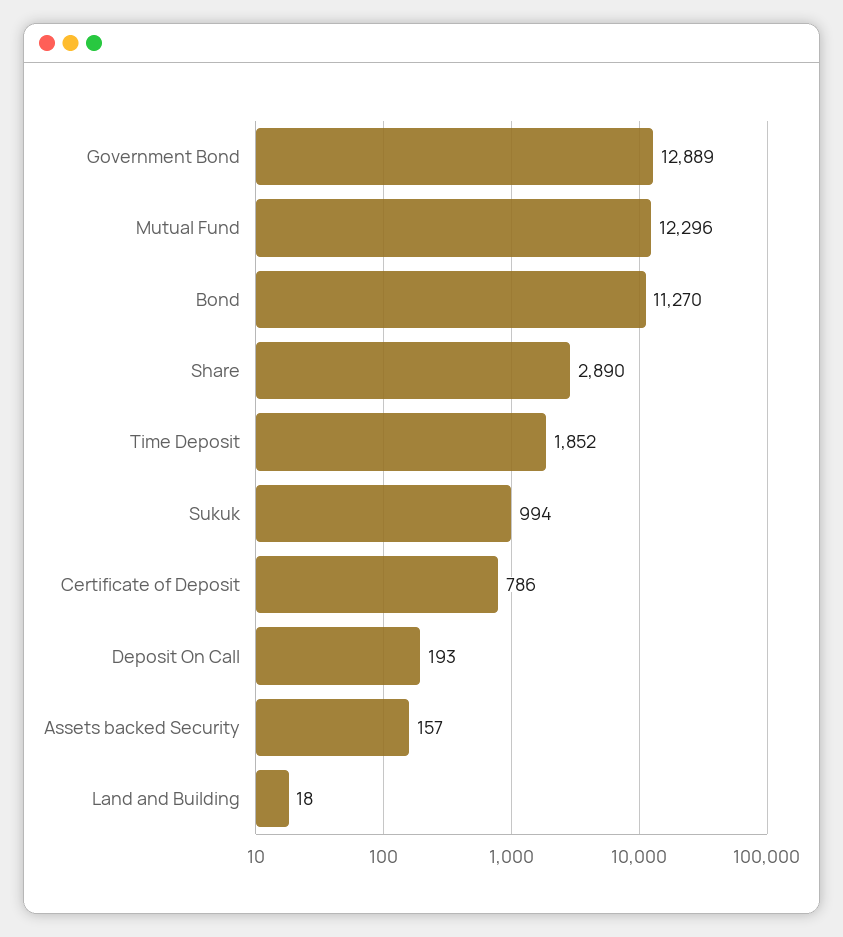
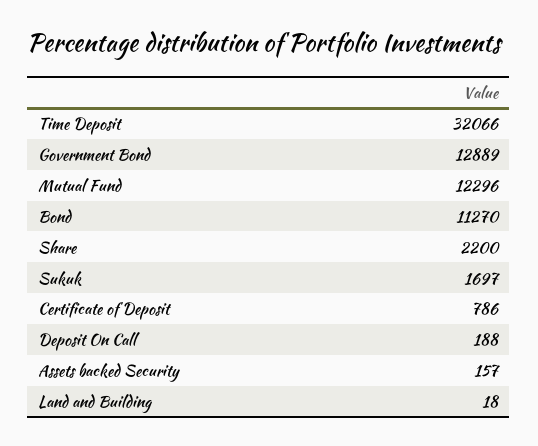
Share: 2890 -> 2200
Time Deposit: 1852 -> 32066
Sukuk: 994 -> 1697
Deposit On Call: 193 -> 188

